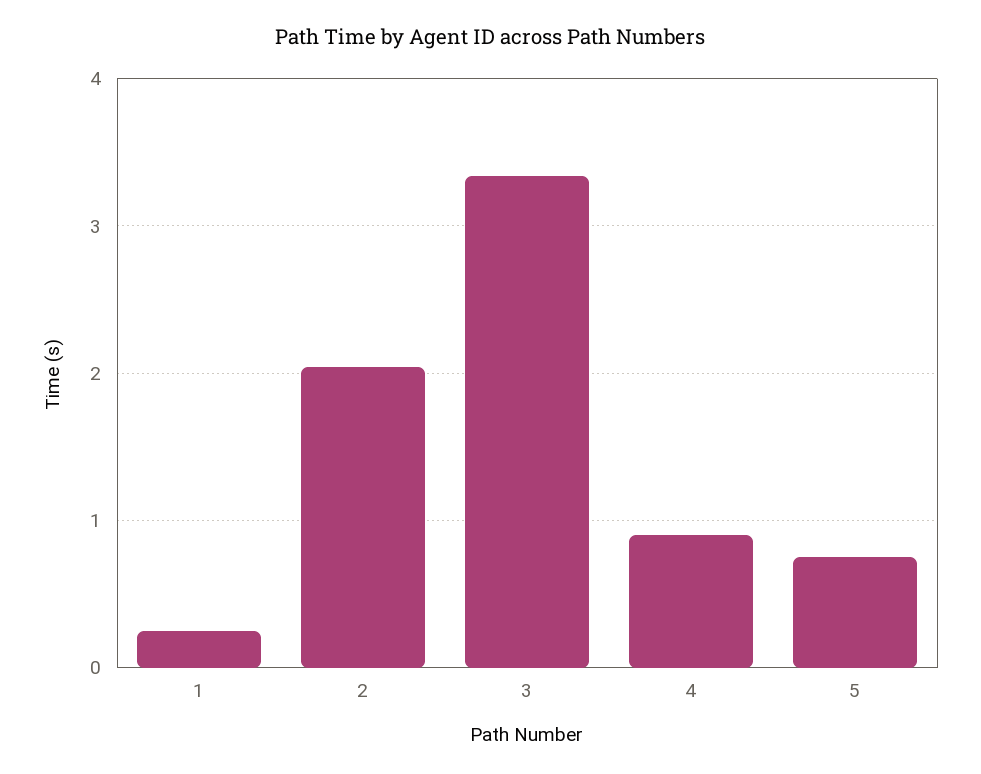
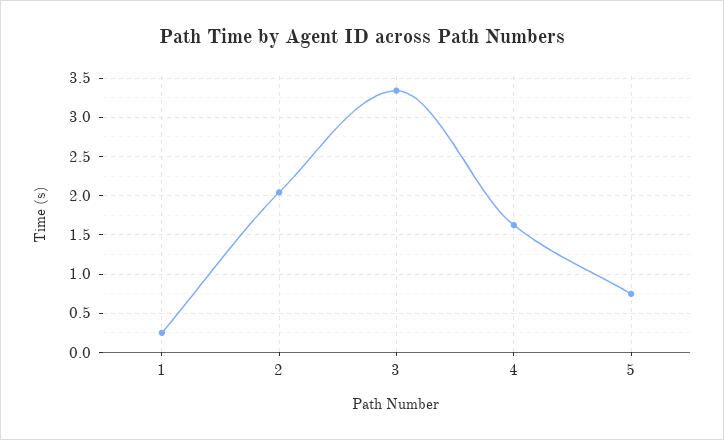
4: 0.9 -> 1.6

